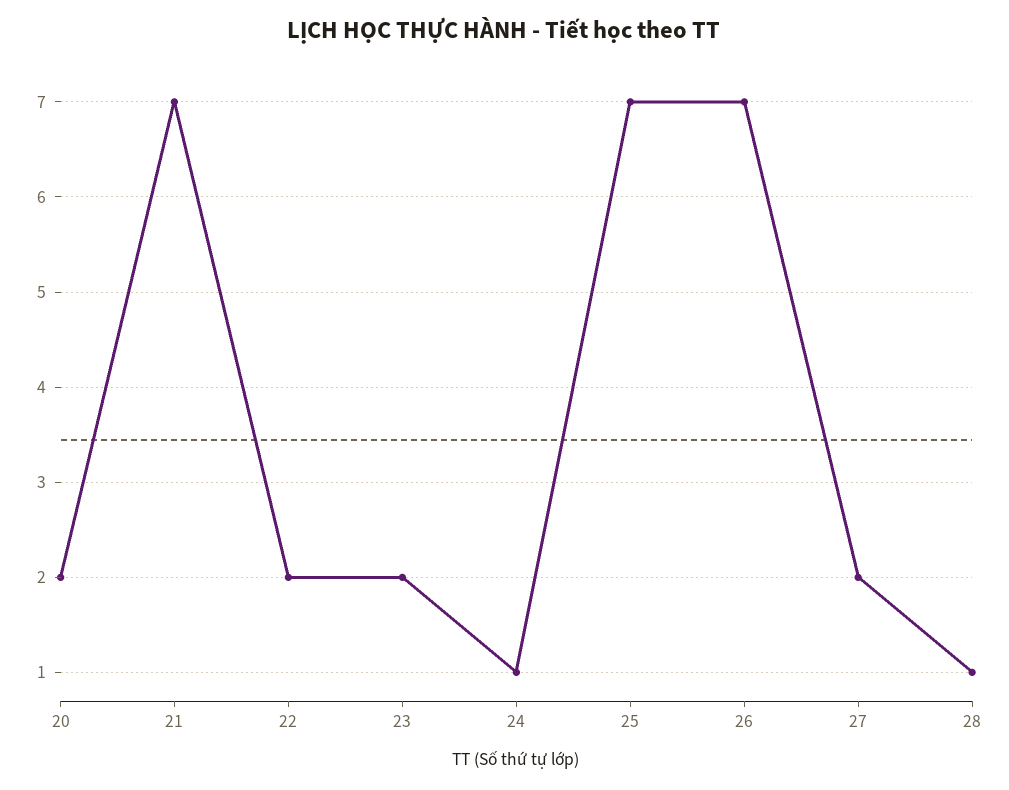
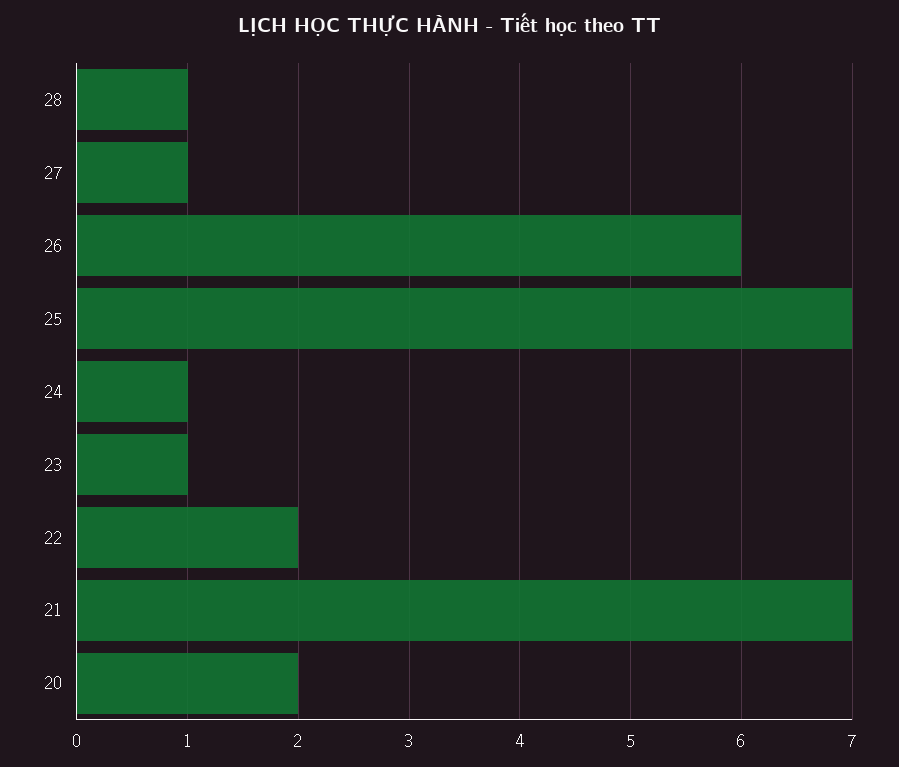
23: 2 -> 1
26: 7 -> 6
27: 2 -> 1

